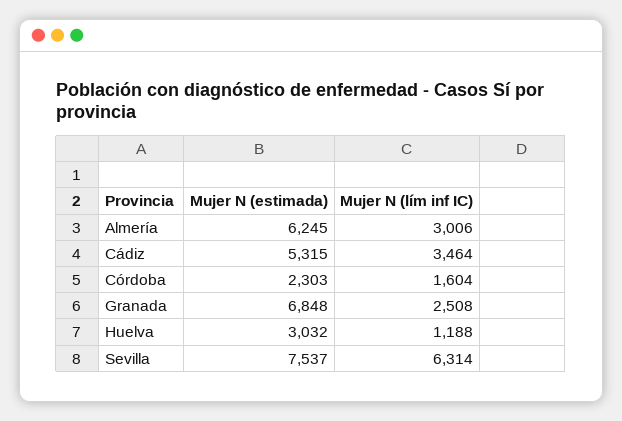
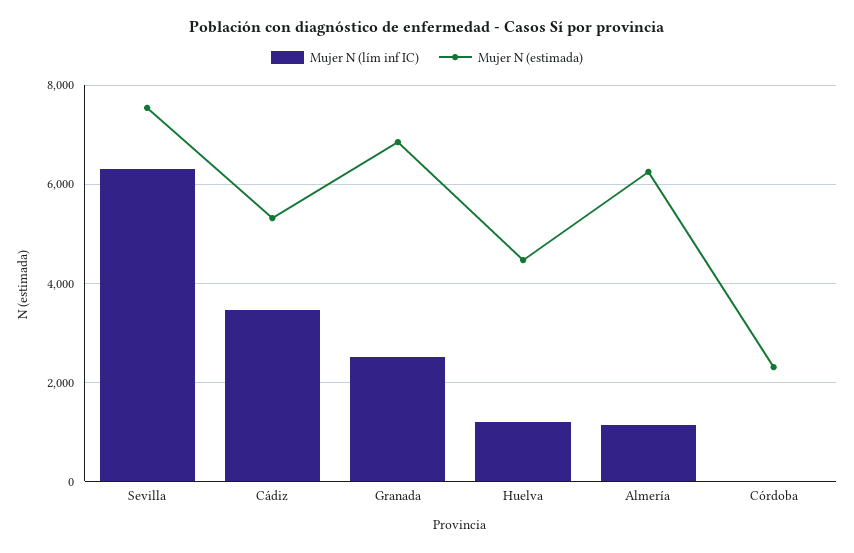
Mujer N (lím inf IC), Almería: 3006 -> 1200
Mujer N (lím inf IC), Córdoba: 1604 -> 0
Mujer N (estimada), Huelva: 3032 -> 4400

